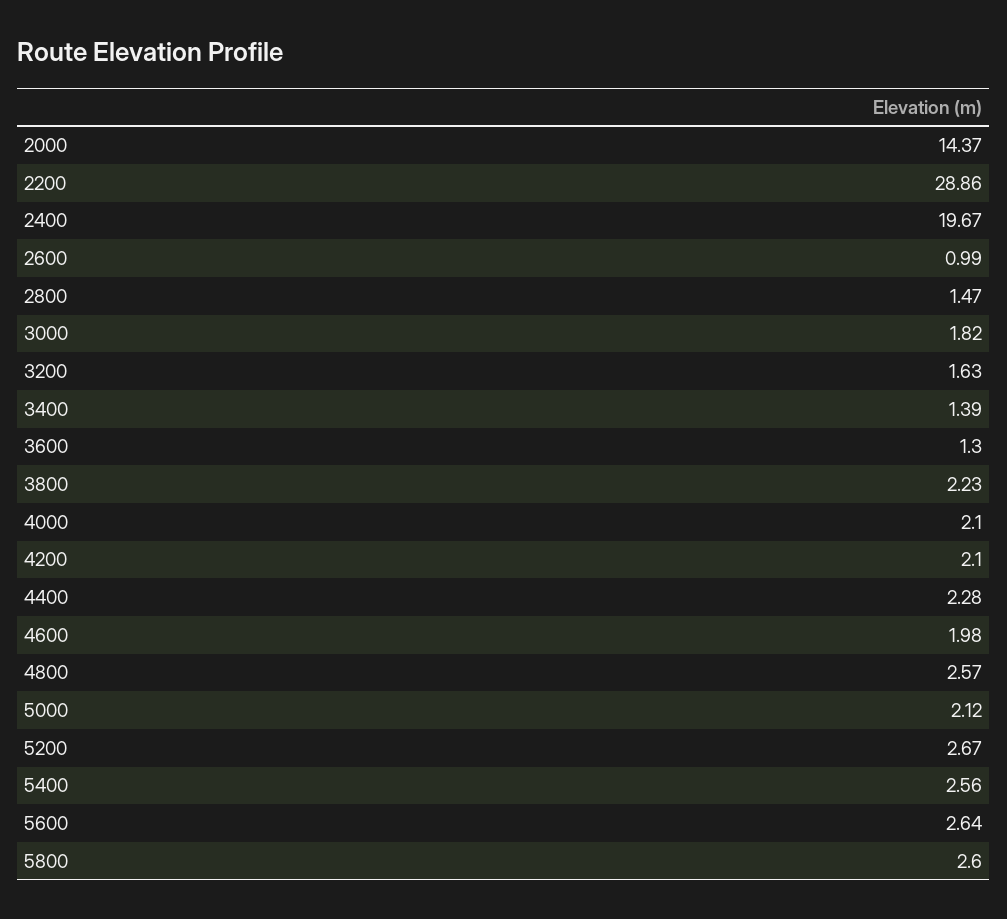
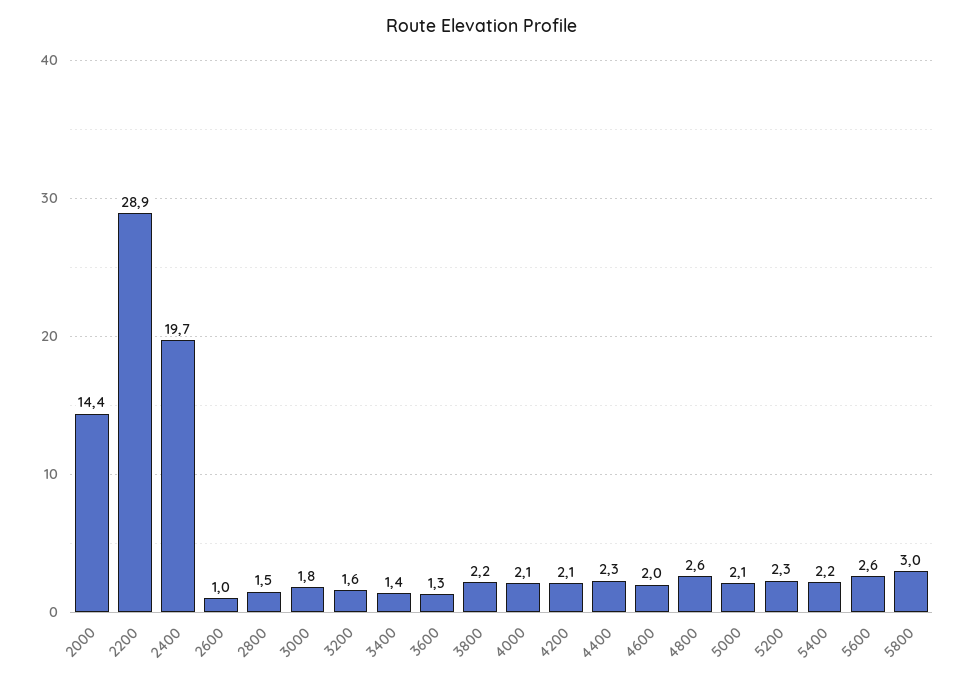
5200: 2.67 -> 2.3
5400: 2.56 -> 2.2
5800: 2.6 -> 3

